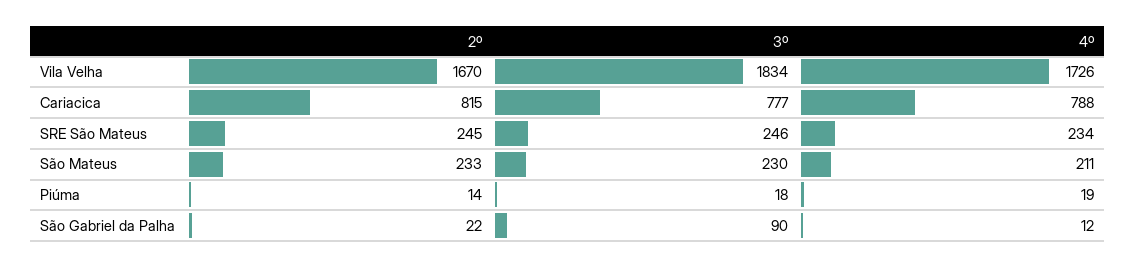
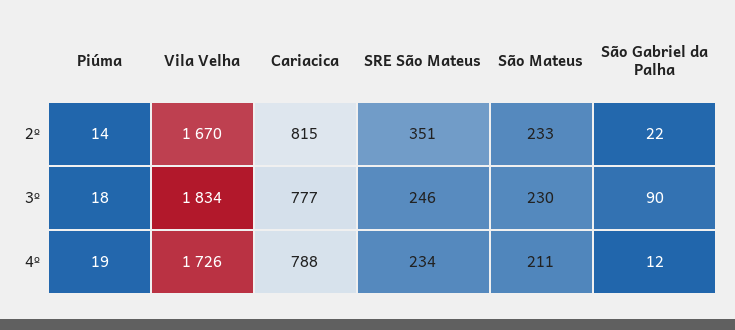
2º, SRE São Mateus: 245 -> 351

